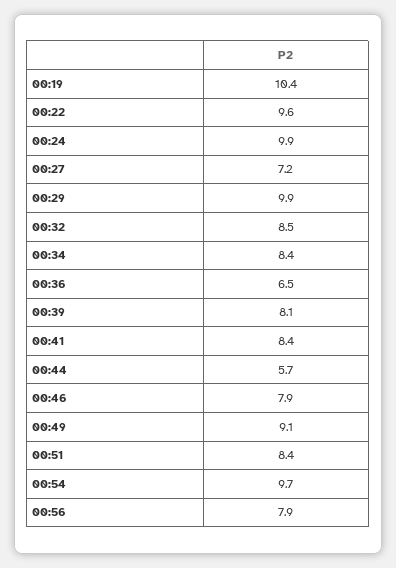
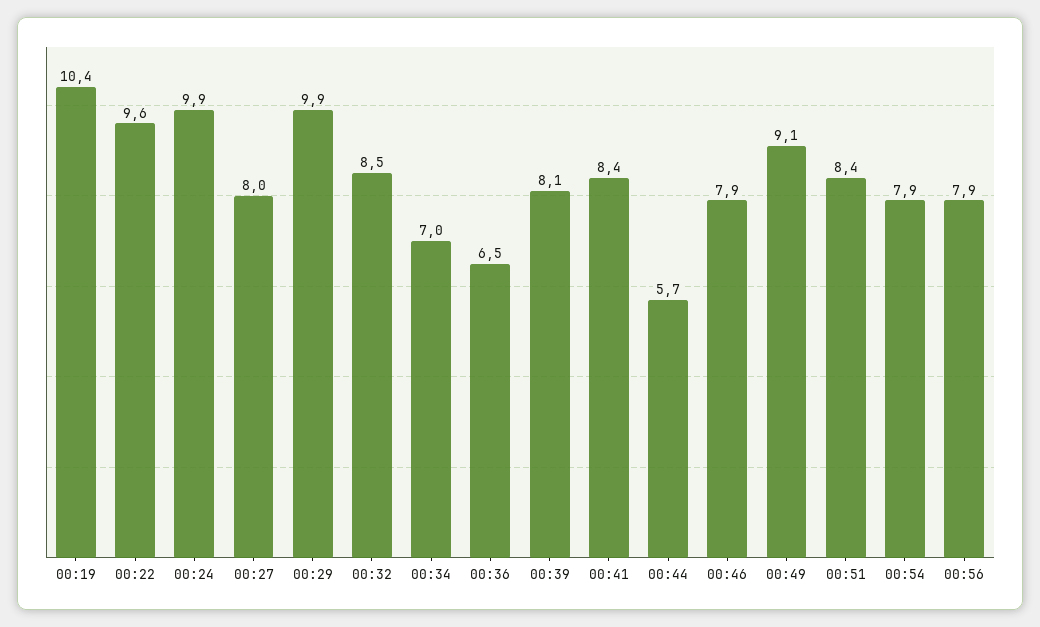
00:27: 7.2 -> 8
00:34: 8.4 -> 7
00:54: 9.7 -> 7.9

